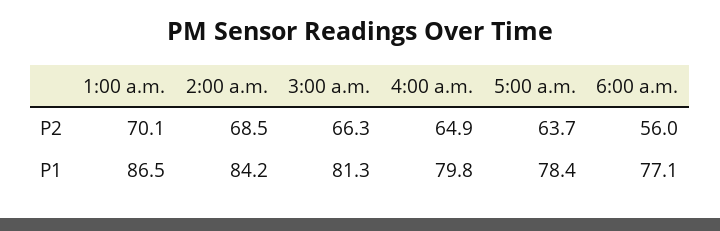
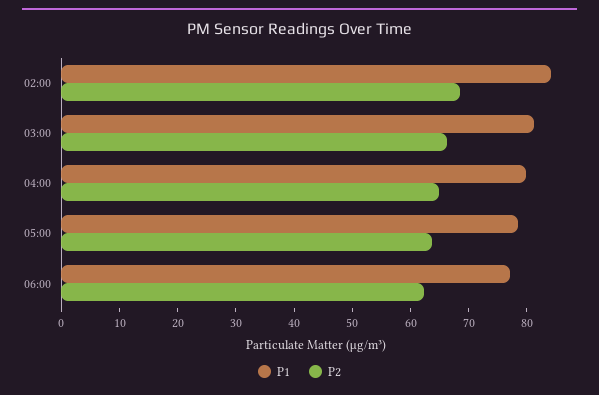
P2, 1:00 a.m.: 70.1 -> none
P2, 6:00 a.m.: 56 -> 62
P1, 1:00 a.m.: 86.5 -> none

